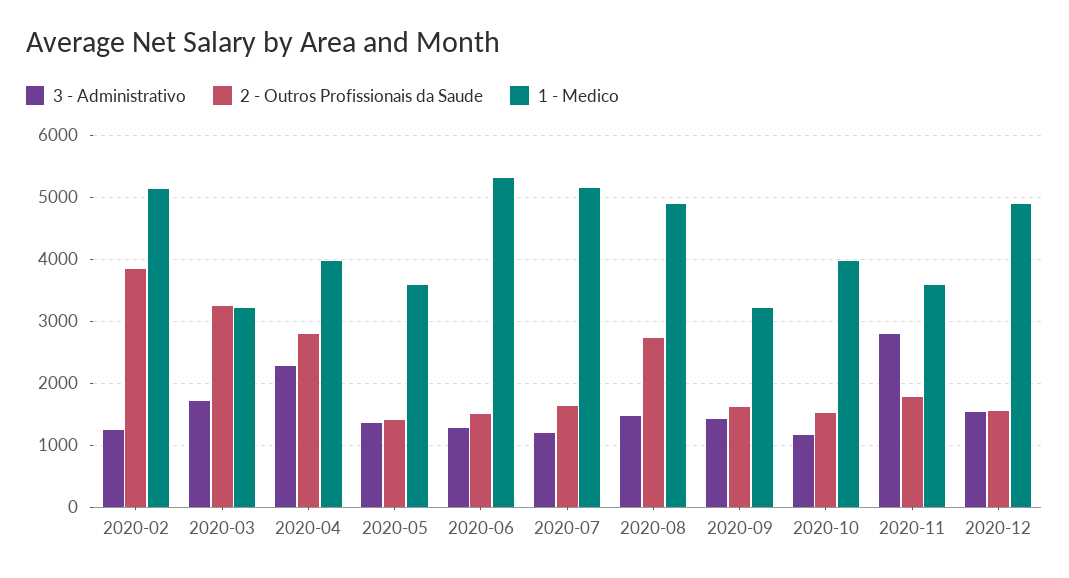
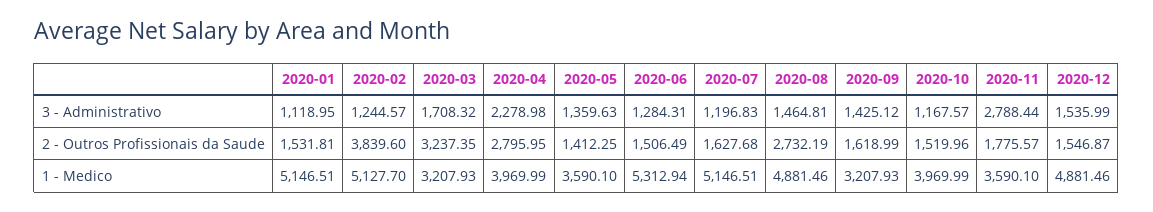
3 - Administrativo, 2020-01: none -> 1118.95
2 - Outros Profissionais da Saude, 2020-01: none -> 1531.81
1 - Medico, 2020-01: none -> 5146.51

